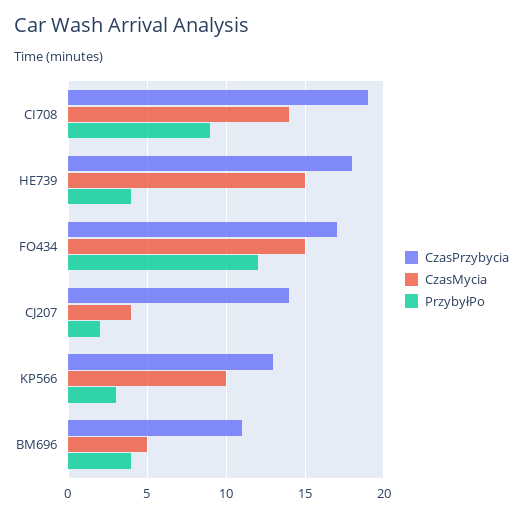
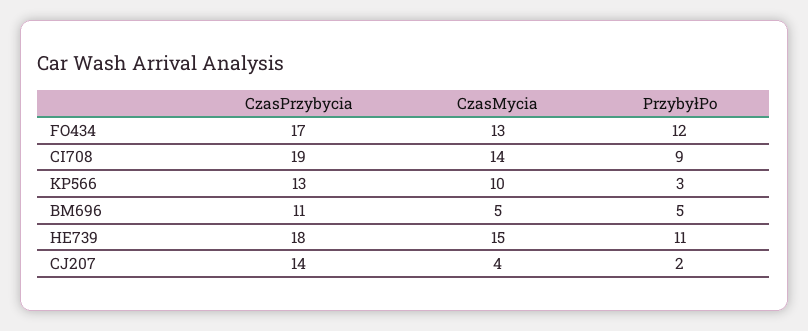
PrzybyłPo, HE739: 4 -> 11
CzasMycia, FO434: 15 -> 13
PrzybyłPo, BM696: 4 -> 5

